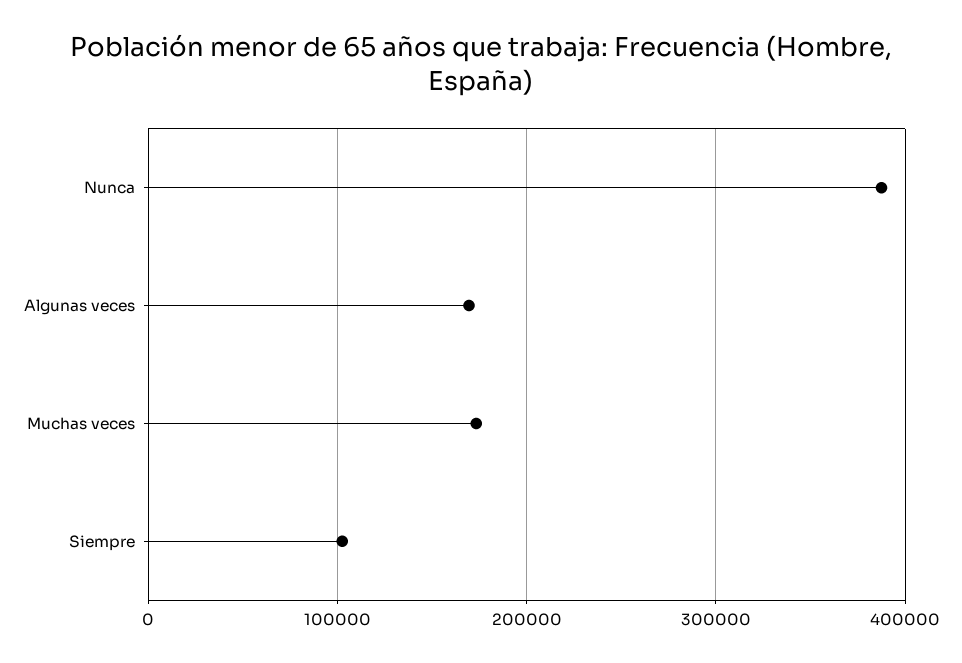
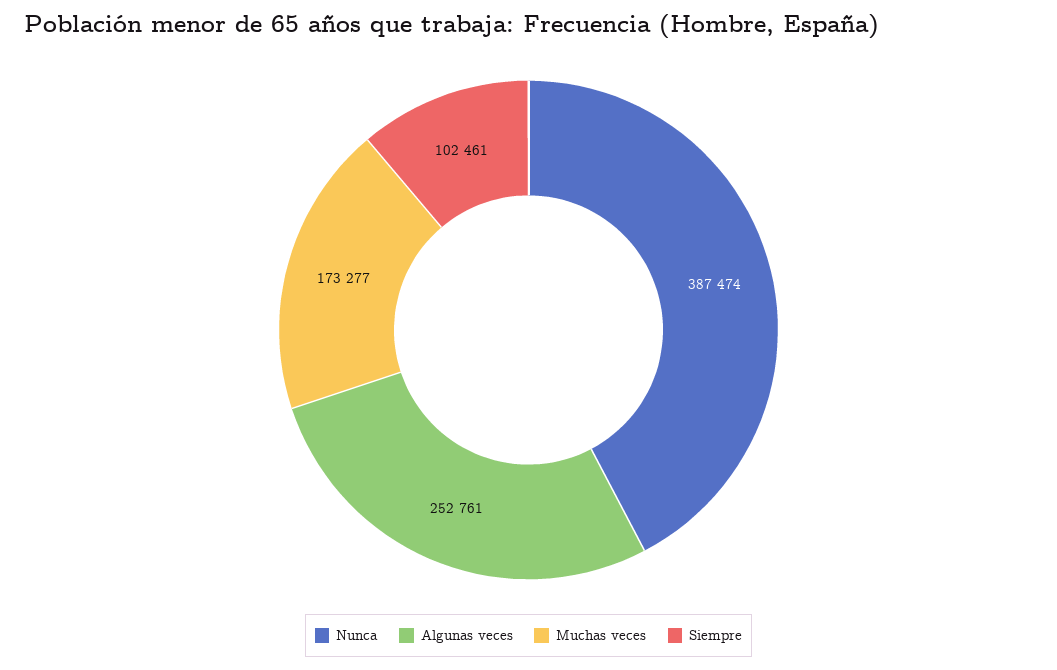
Algunas veces: 170000 -> 252761

